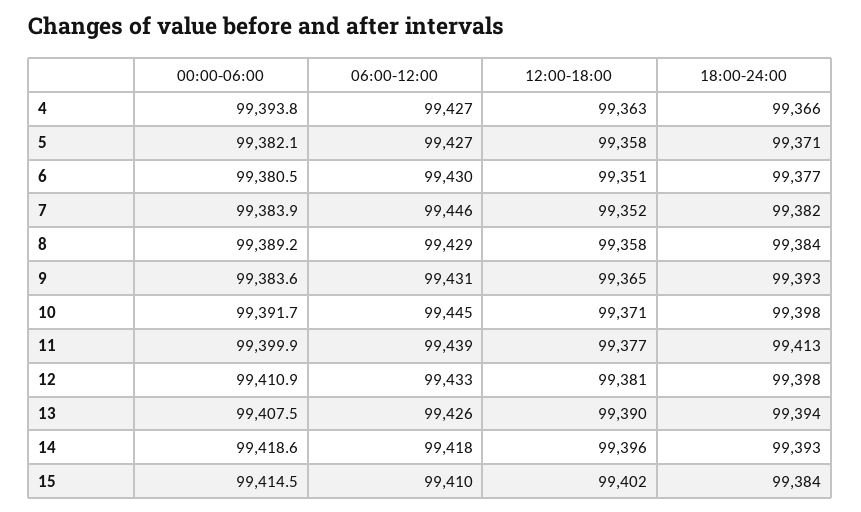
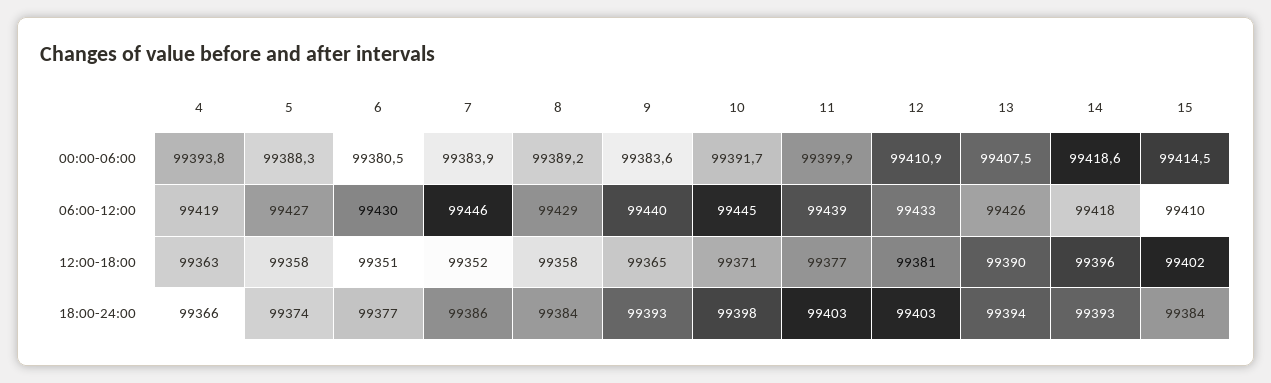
06:00-12:00, 4: 99427 -> 99419
00:00-06:00, 5: 99382.1 -> 99388.3
18:00-24:00, 5: 99371 -> 99374
18:00-24:00, 7: 99382 -> 99386
06:00-12:00, 9: 99431 -> 99440
18:00-24:00, 11: 99413 -> 99403
18:00-24:00, 12: 99398 -> 99403

